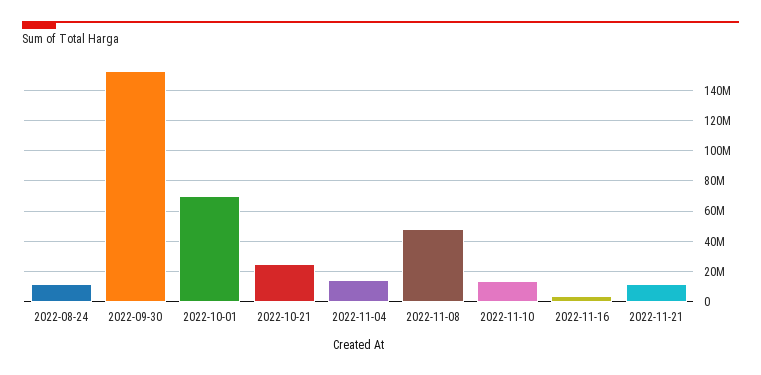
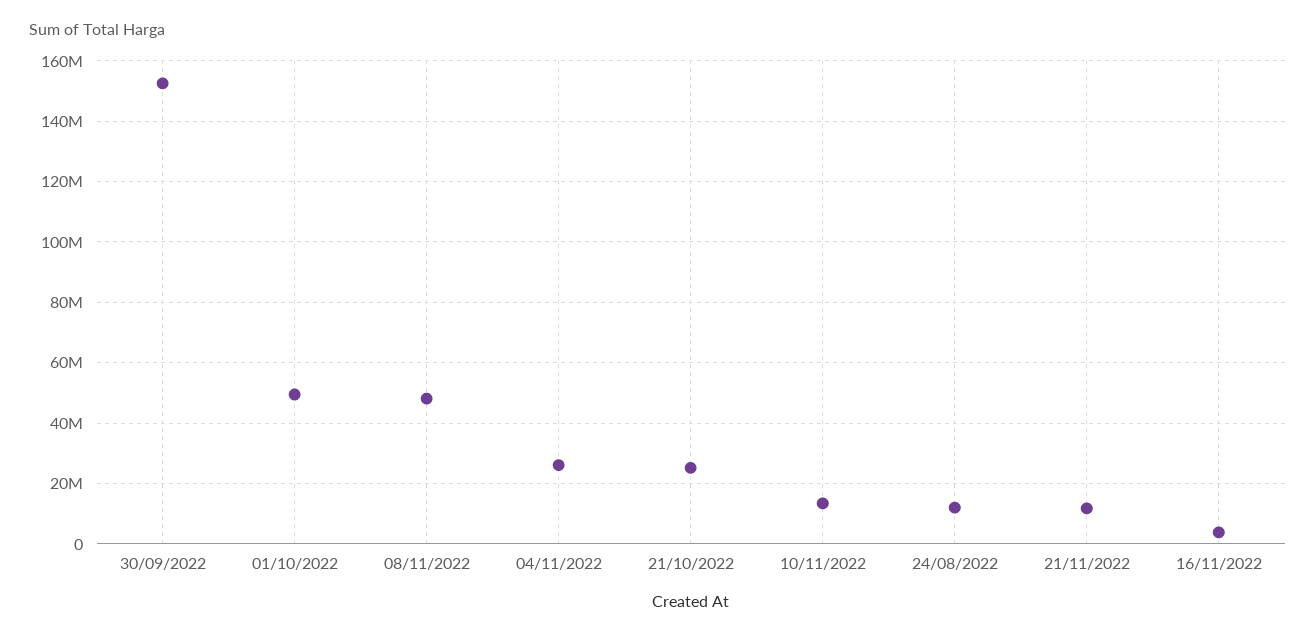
2022-10-01: 70000000 -> 50000000
2022-11-04: 15000000 -> 26000000

